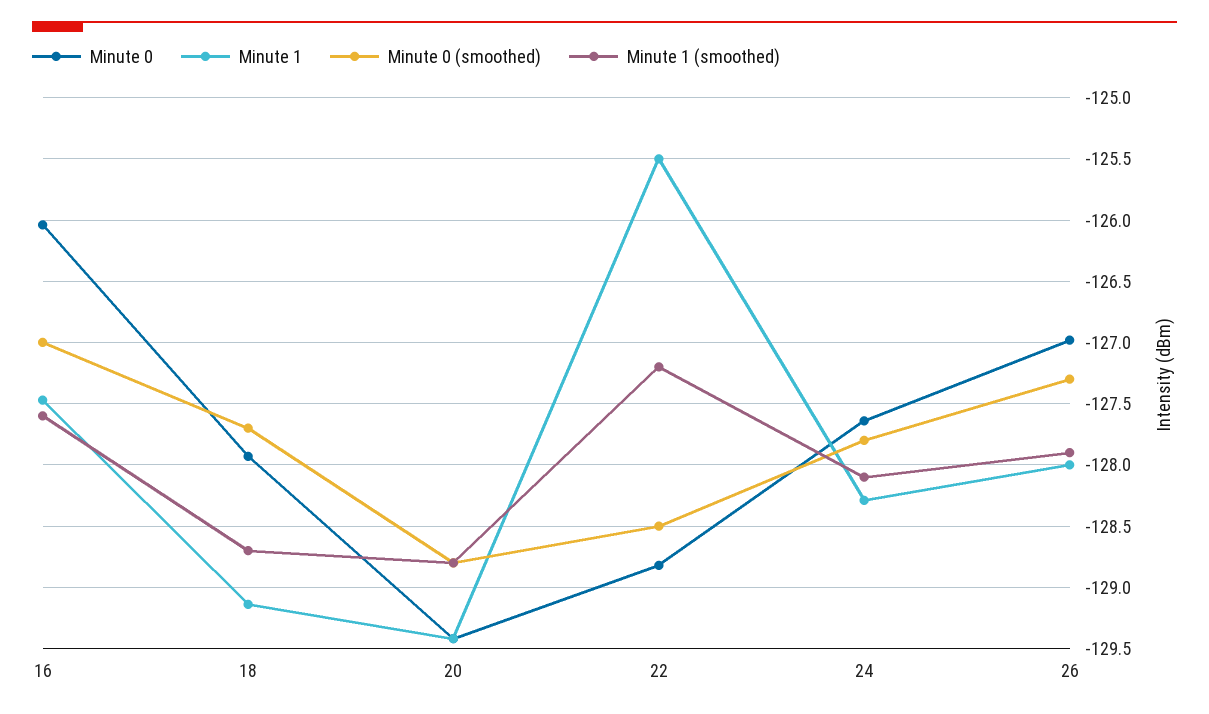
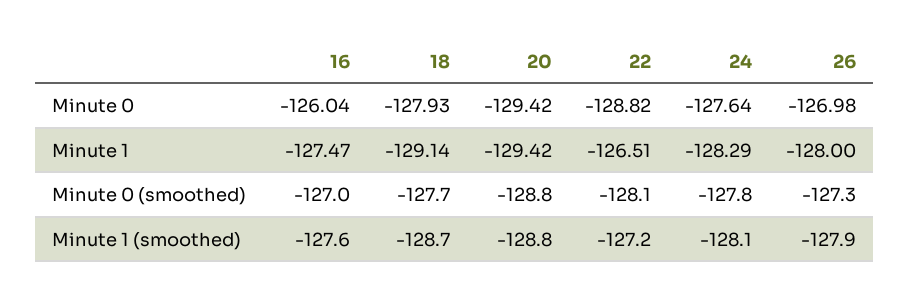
Minute 1, 22: -125.5 -> -126.51
Minute 0 (smoothed), 22: -128.5 -> -128.1

